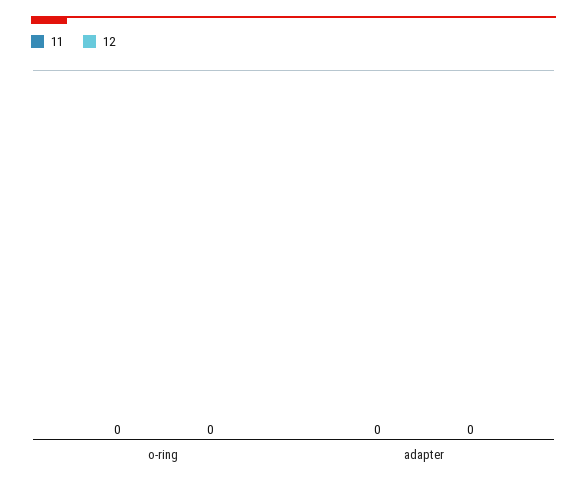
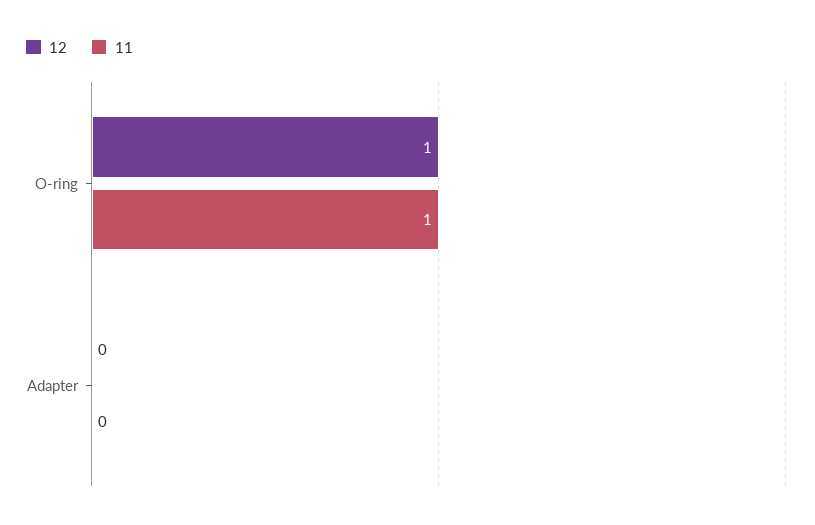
11, o-ring: 0 -> 1
12, o-ring: 0 -> 1

